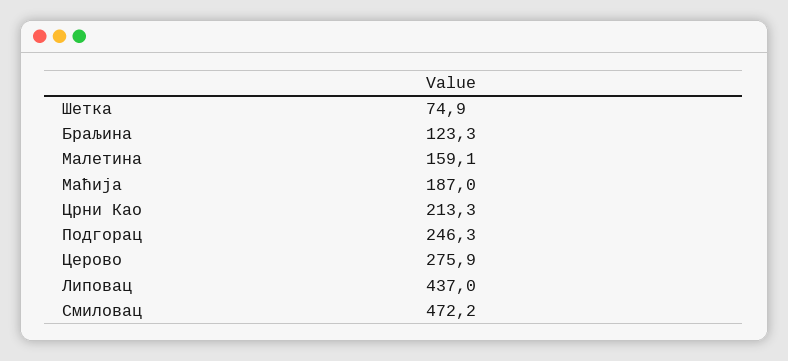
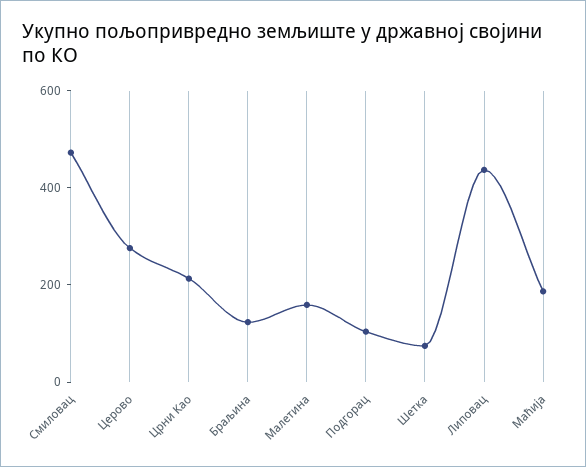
Подгорац: 246.3 -> 100

